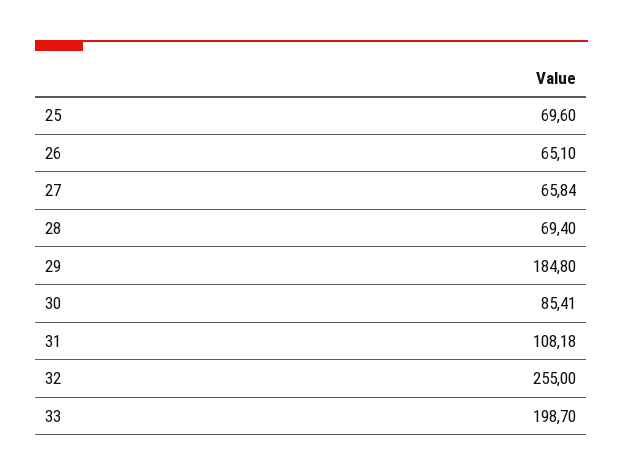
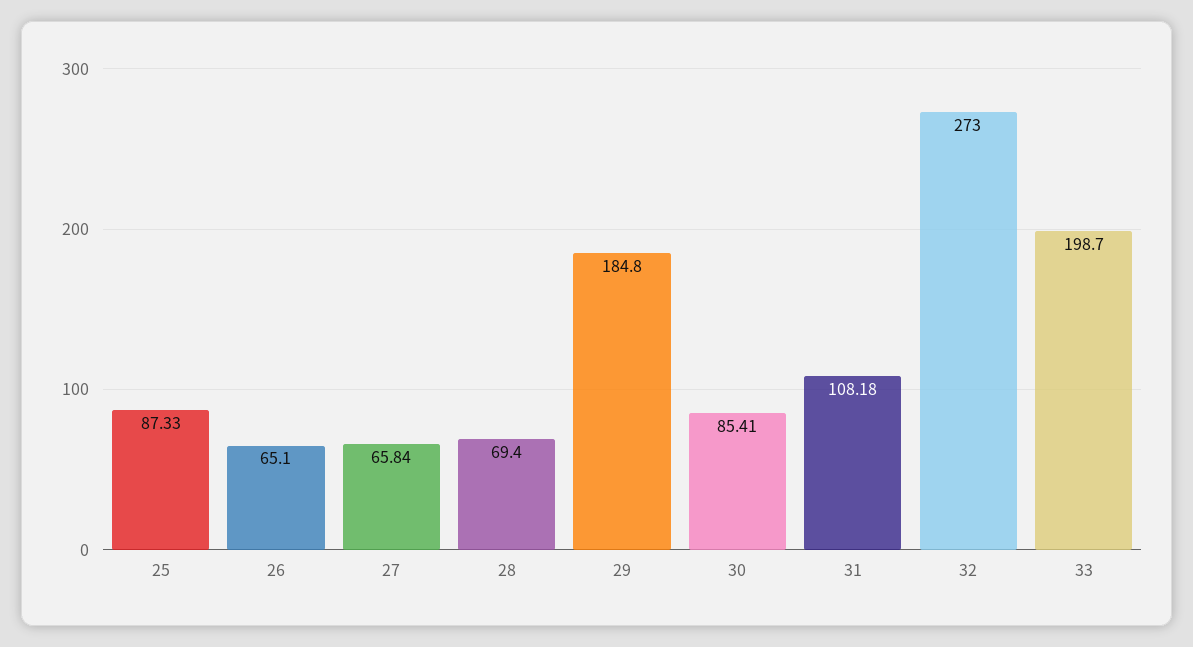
25: 69.6 -> 87.33
32: 255 -> 273

